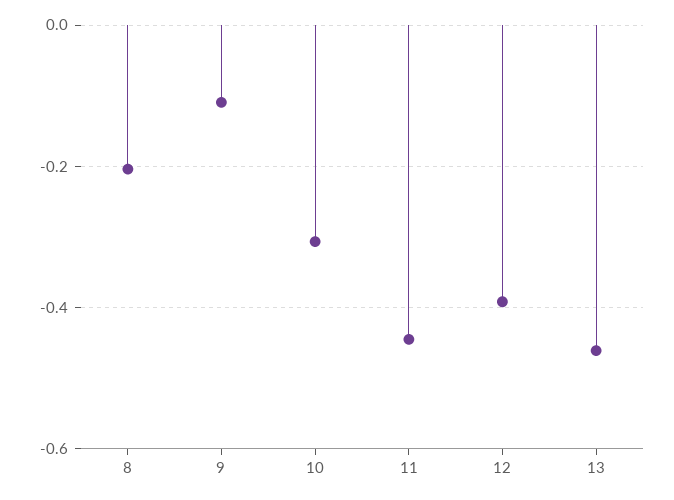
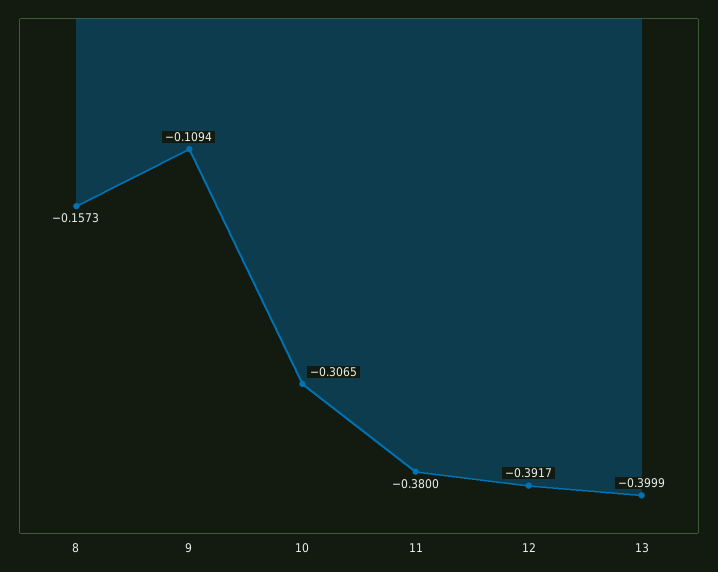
8: -0.2 -> -0.1573
11: -0.44 -> -0.38
13: -0.46 -> -0.3999

